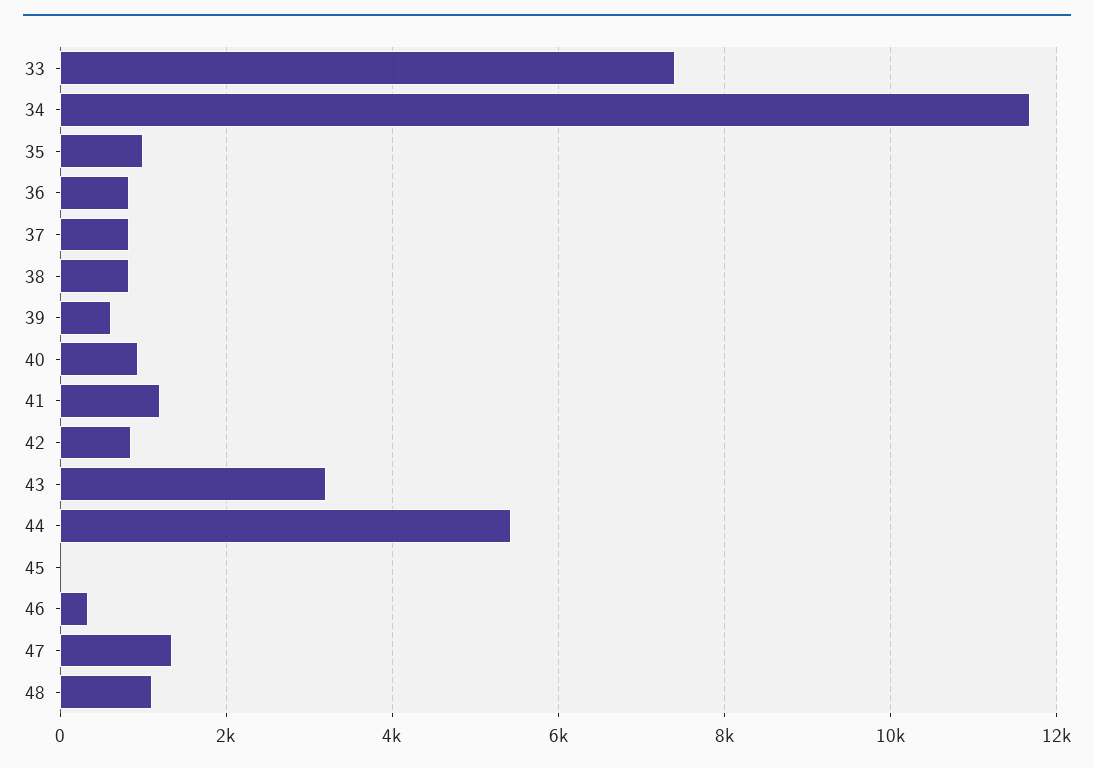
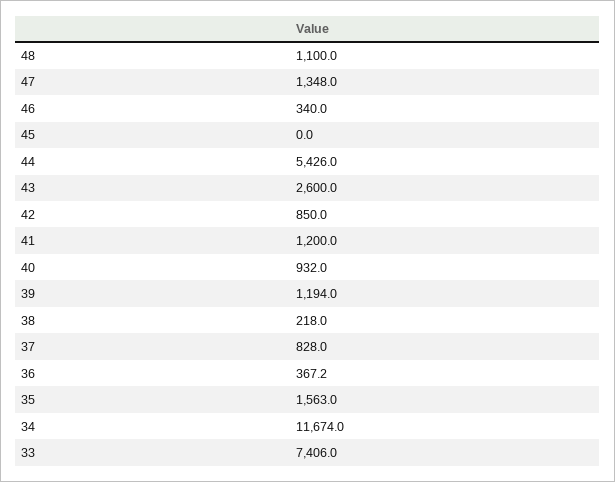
35: 1000 -> 1563
36: 800 -> 367.2
38: 800 -> 218
39: 600 -> 1194
43: 3200 -> 2600

